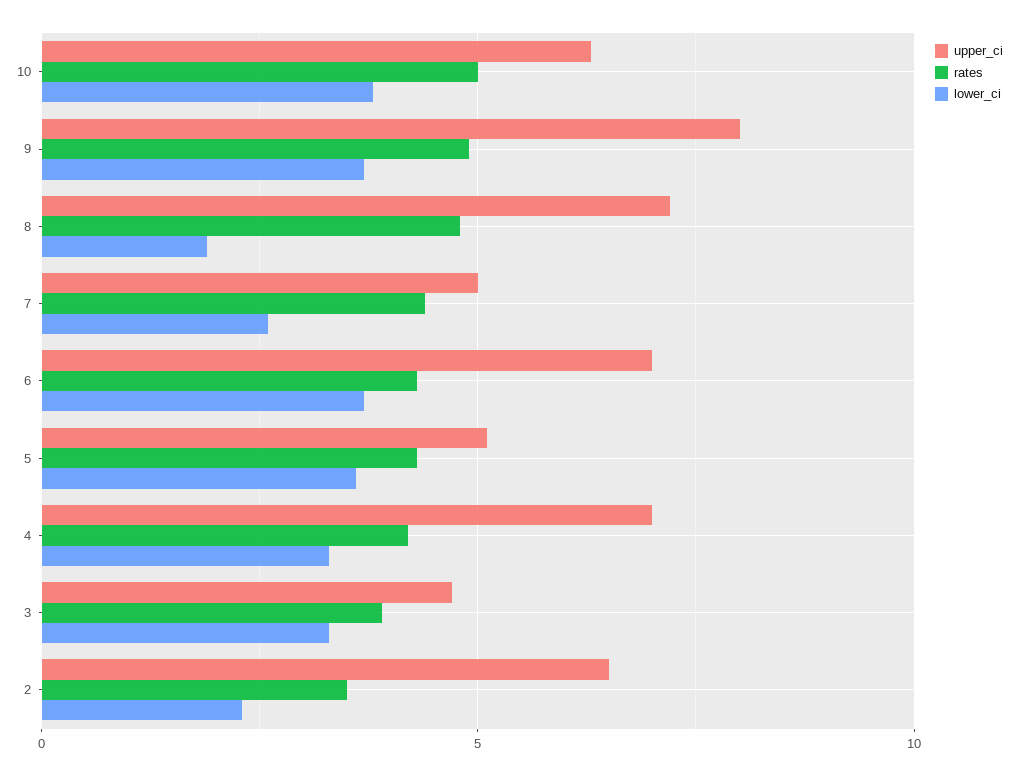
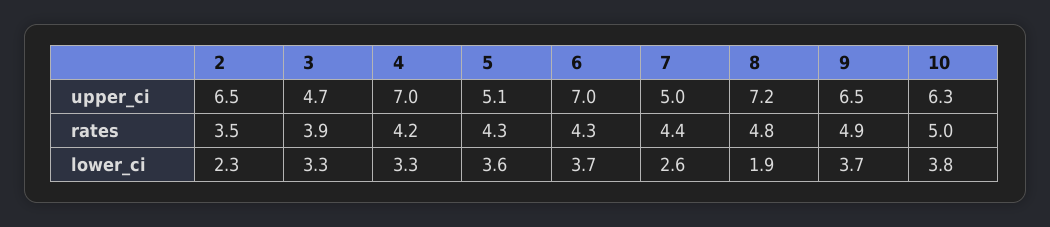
upper_ci, 9: 8 -> 6.5

